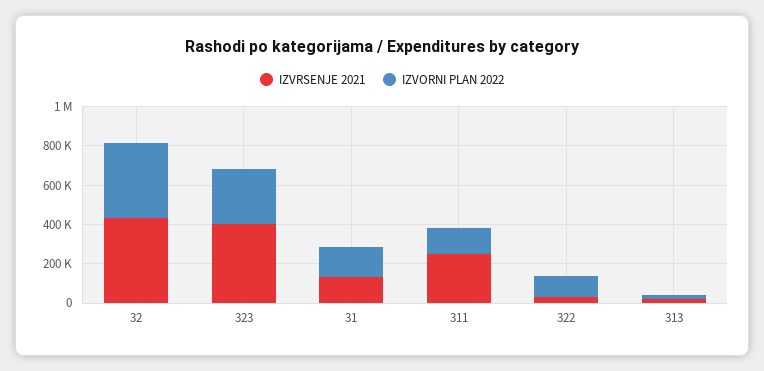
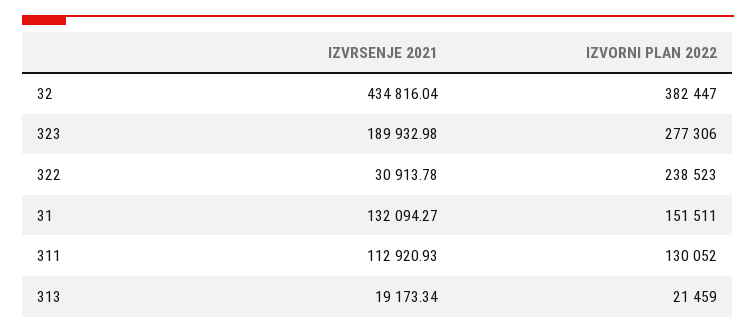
IZVRSENJE 2021, 323: 400000 -> 189932.98
IZVRSENJE 2021, 311: 250000 -> 112920.93
IZVORNI PLAN 2022, 322: 100000 -> 238523

